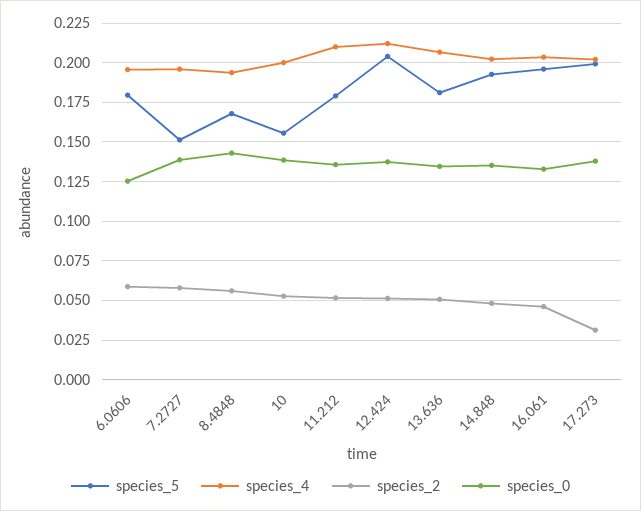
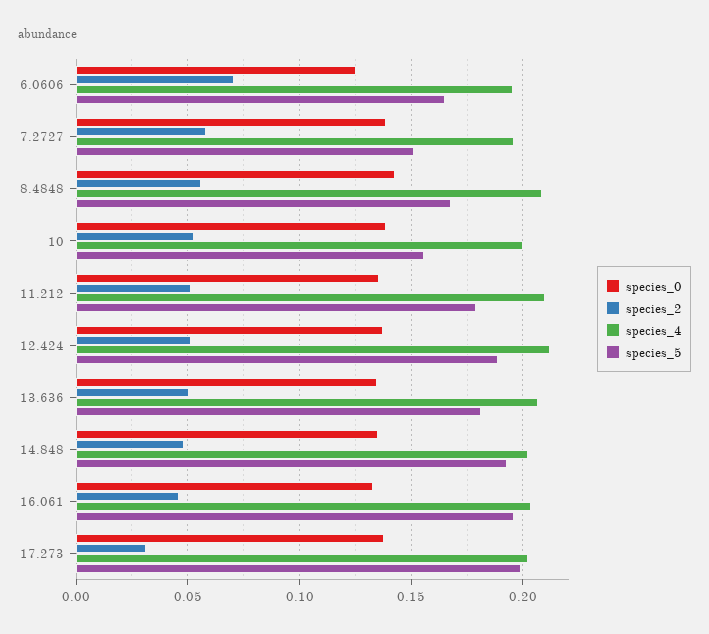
species_5, 6.0606: 0.18 -> 0.165
species_2, 6.0606: 0.06 -> 0.07
species_4, 8.4848: 0.195 -> 0.21
species_5, 12.424: 0.205 -> 0.19

